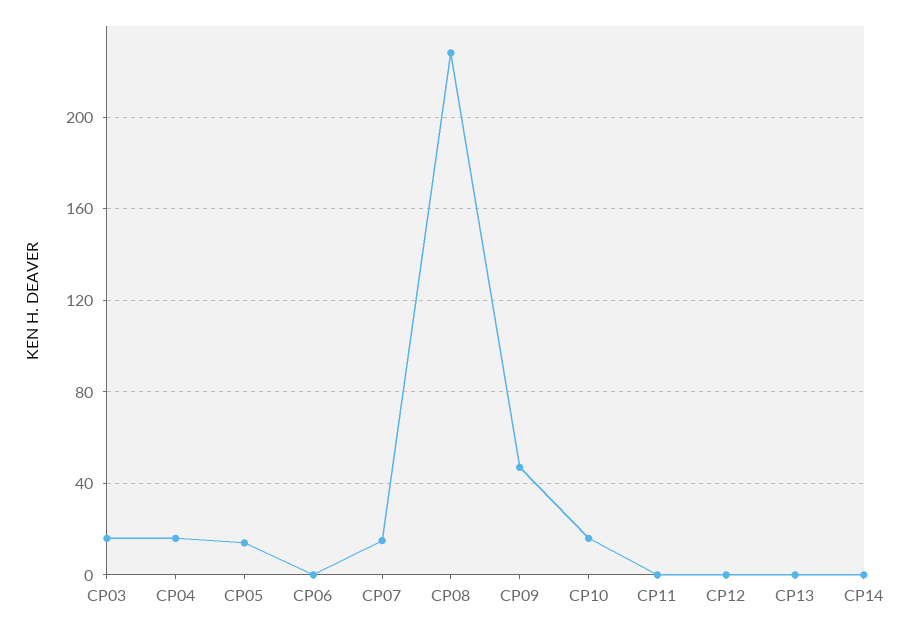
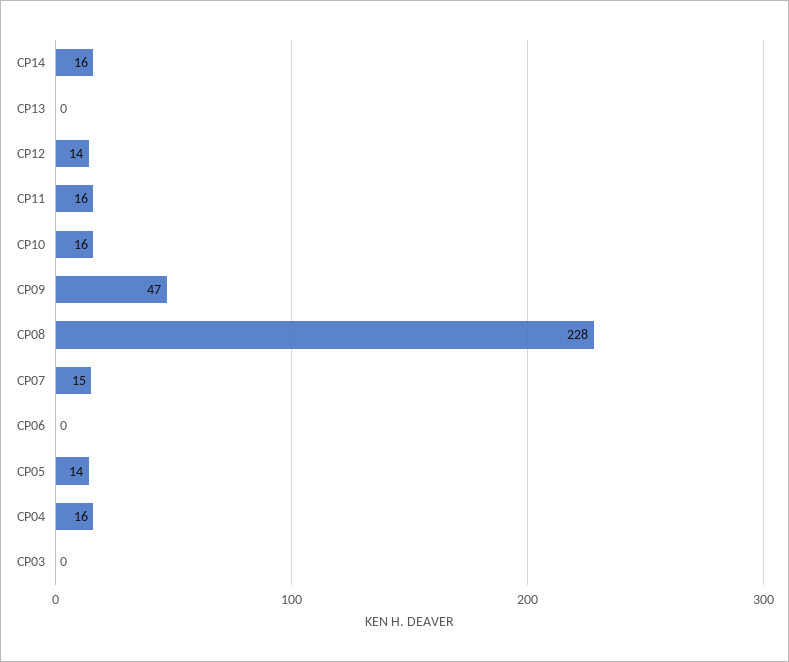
CP03: 15 -> 0
CP11: 0 -> 16
CP12: 0 -> 14
CP14: 0 -> 16

